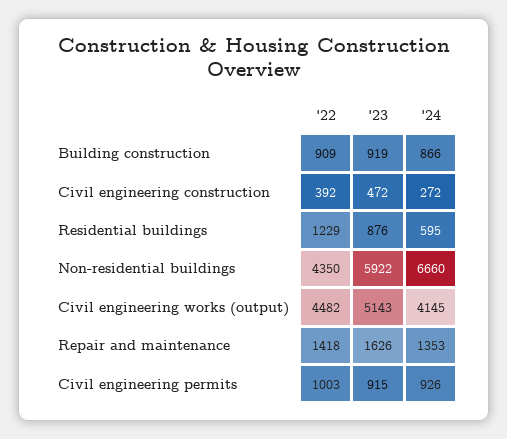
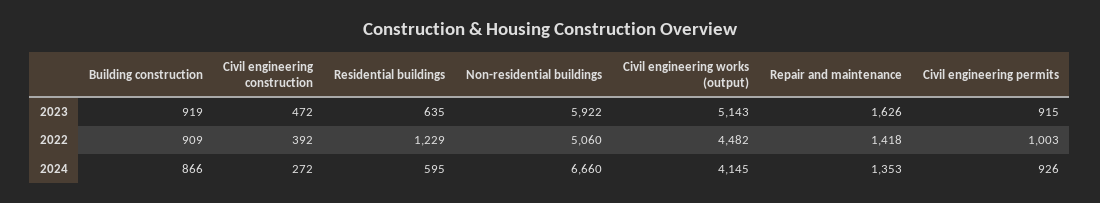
'23, Residential buildings: 876 -> 635
'22, Non-residential buildings: 4350 -> 5060

